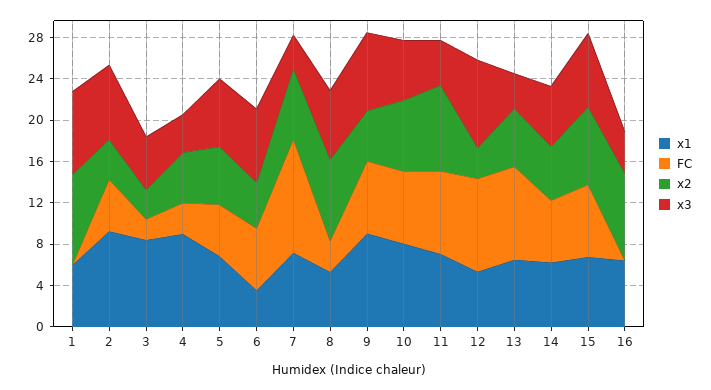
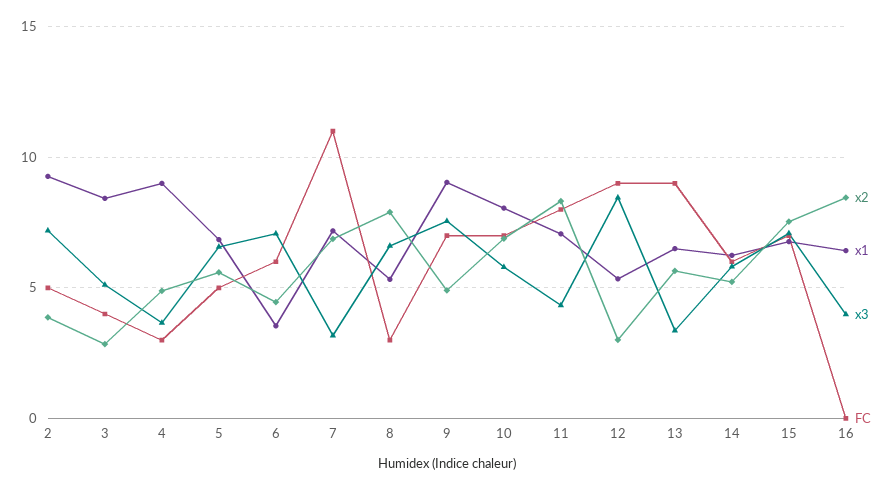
x1, 1: 6 -> none
FC, 1: 0 -> none
x2, 1: 9 -> none
x3, 1: 8 -> none
FC, 3: 2 -> 4

